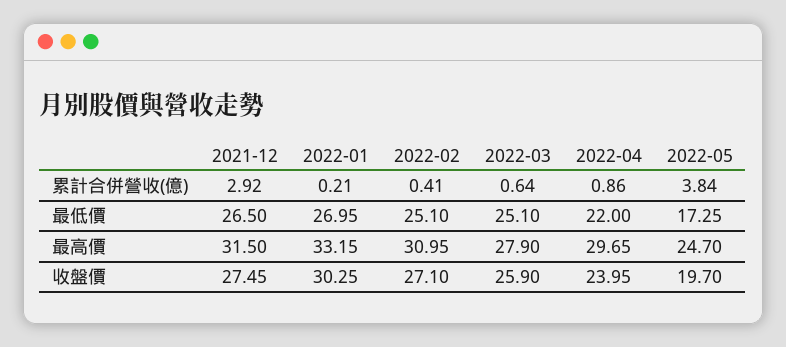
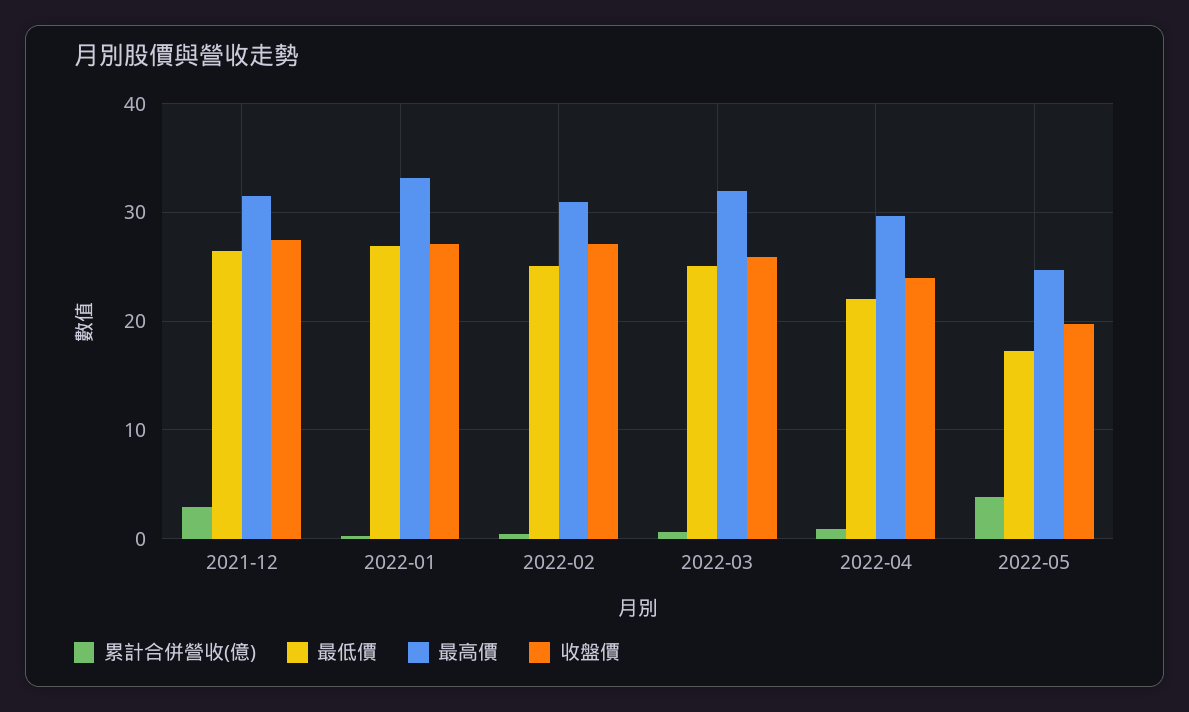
最高價, 2022-03: 27.9 -> 32
收盤價, 2022-01: 30.25 -> 27

